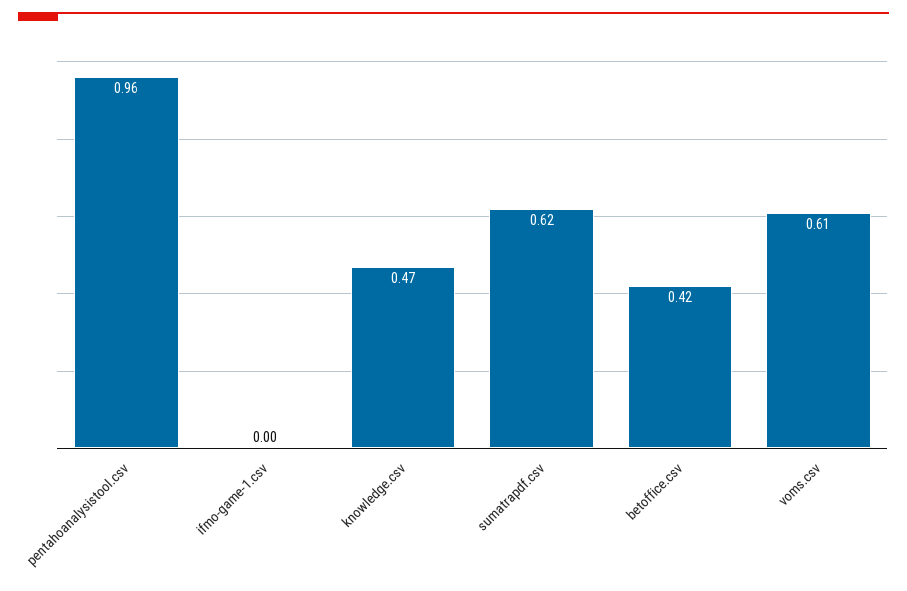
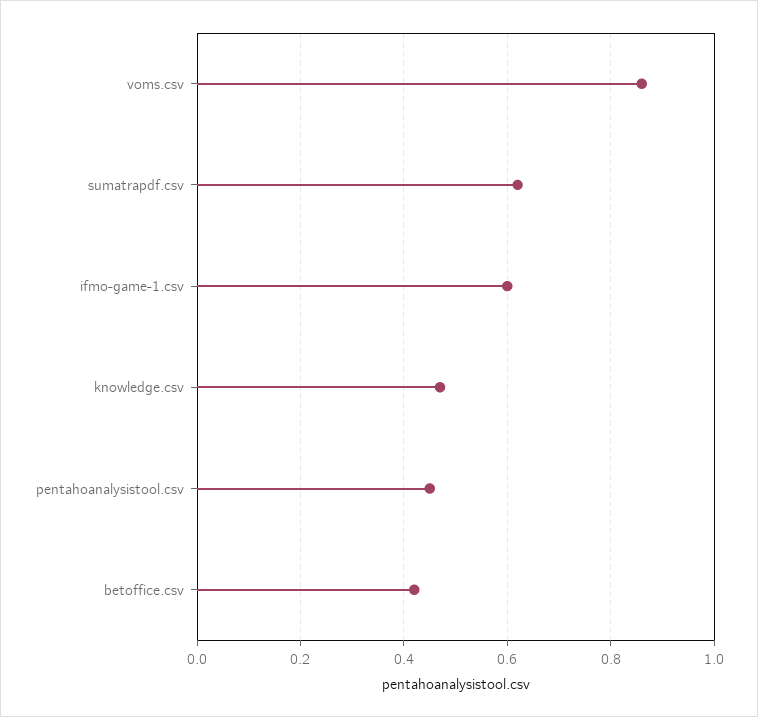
pentahoanalysistool.csv: 0.96 -> 0.45
ifmo-game-1.csv: 0 -> 0.6
voms.csv: 0.61 -> 0.85

